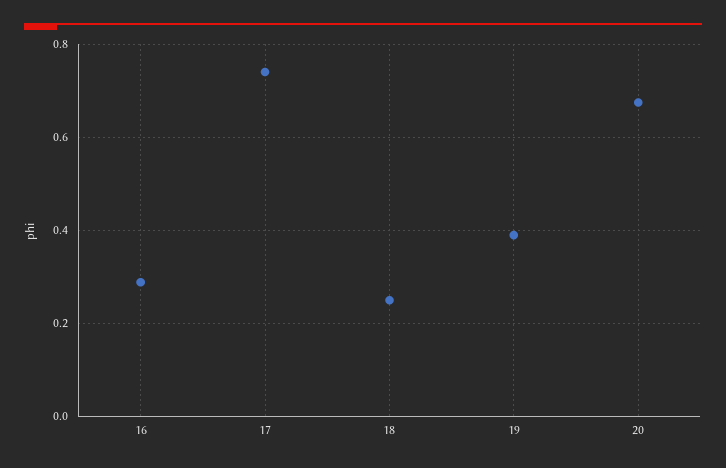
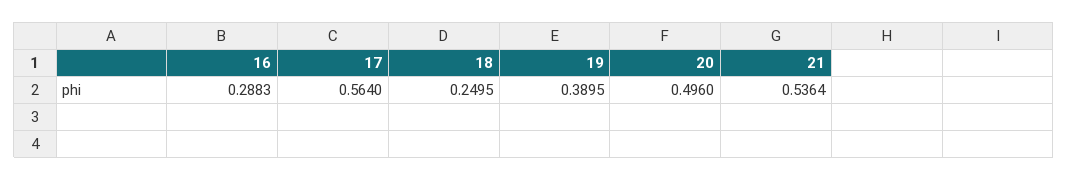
17: 0.74 -> 0.564
20: 0.68 -> 0.496
21: none -> 0.5364

